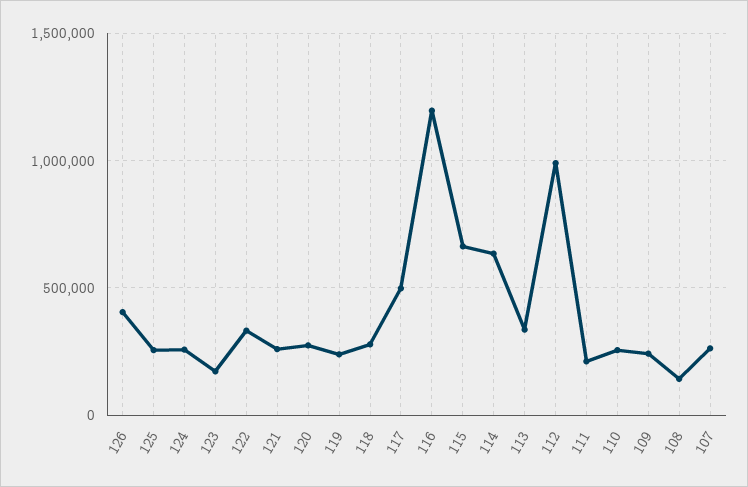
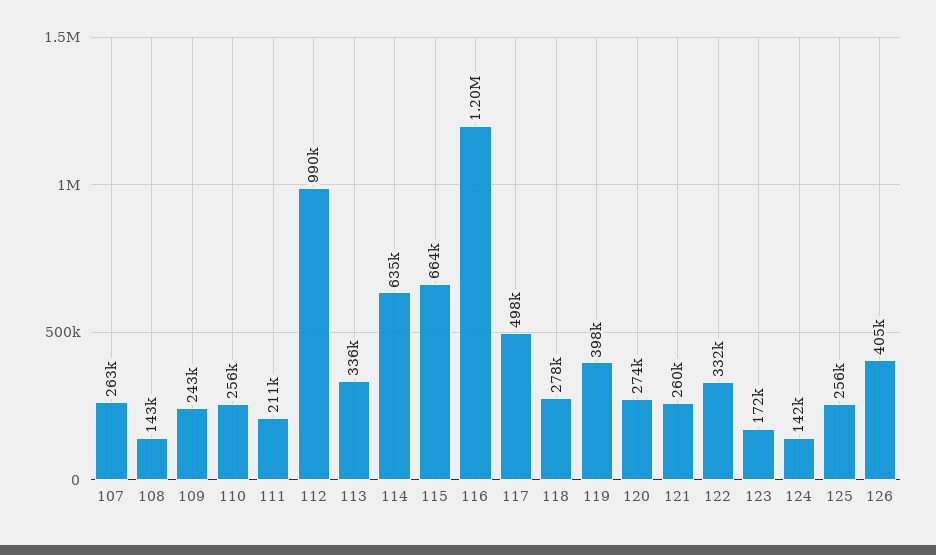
124: 250000 -> 142000
119: 250000 -> 398000

